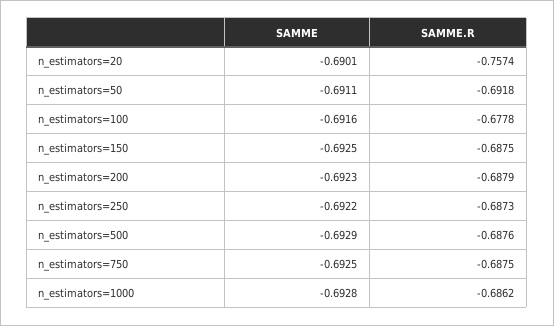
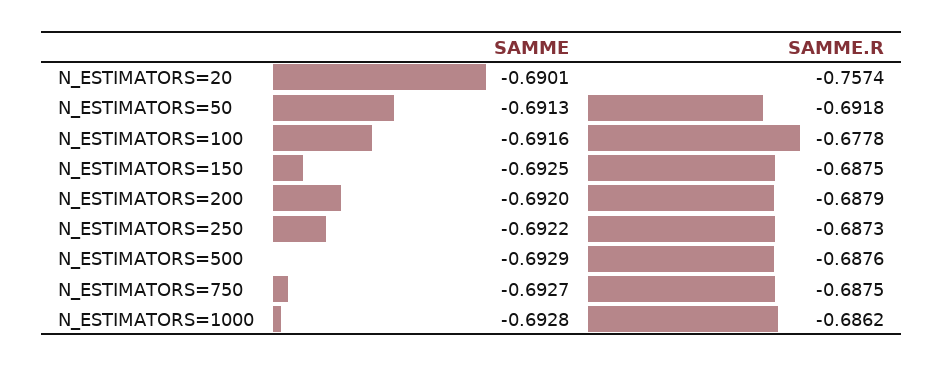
SAMME, n_estimators=50: -0.6911 -> -0.6913
SAMME, n_estimators=200: -0.6923 -> -0.692
SAMME, n_estimators=750: -0.6925 -> -0.6927

